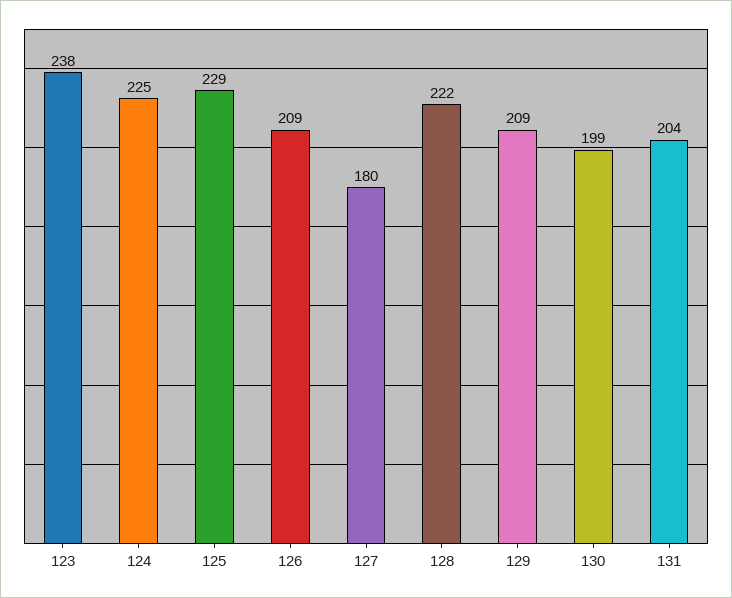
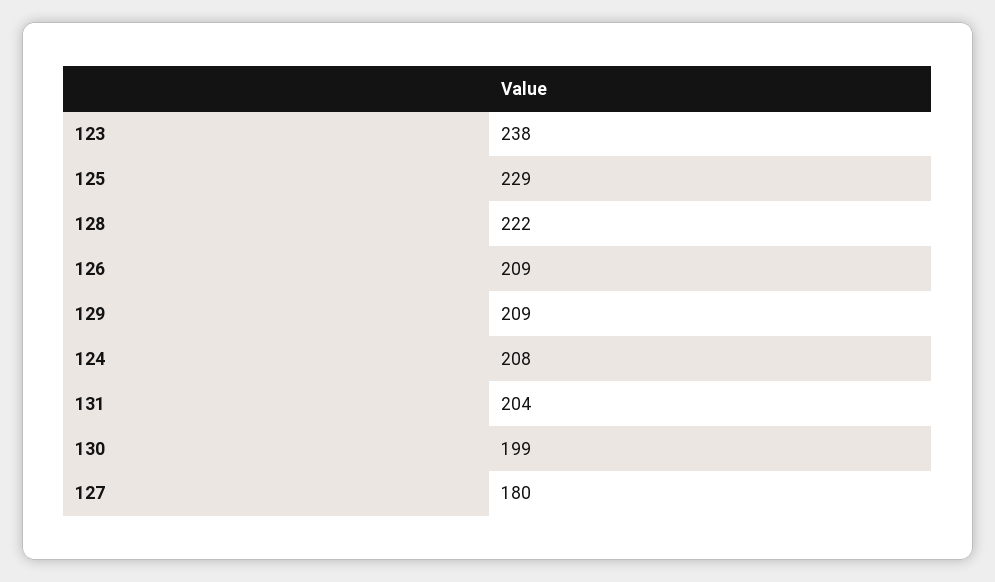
124: 225 -> 208

